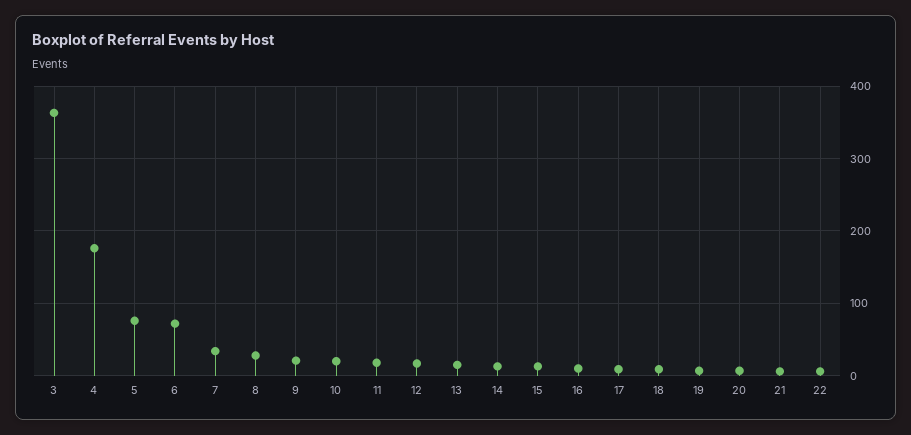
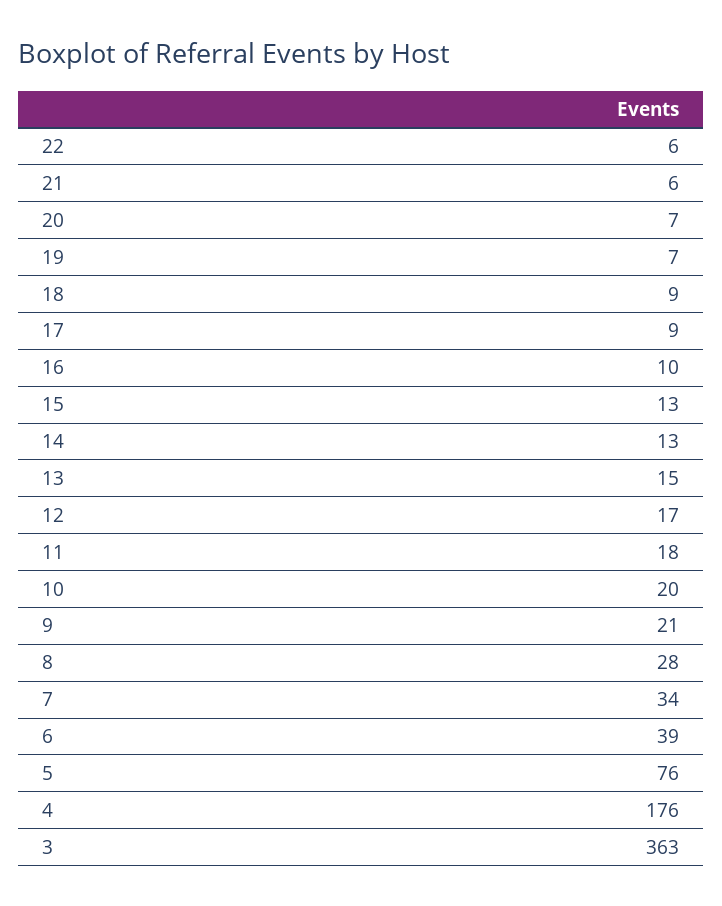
6: 70 -> 39

